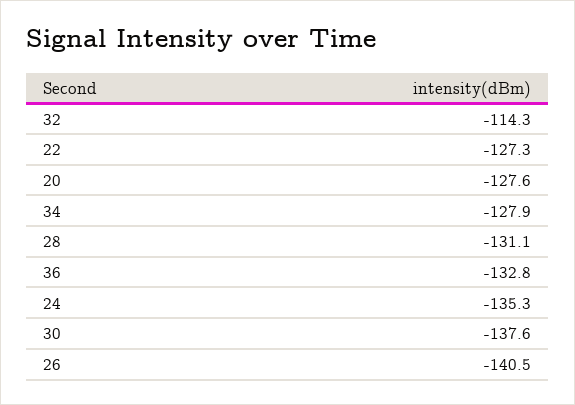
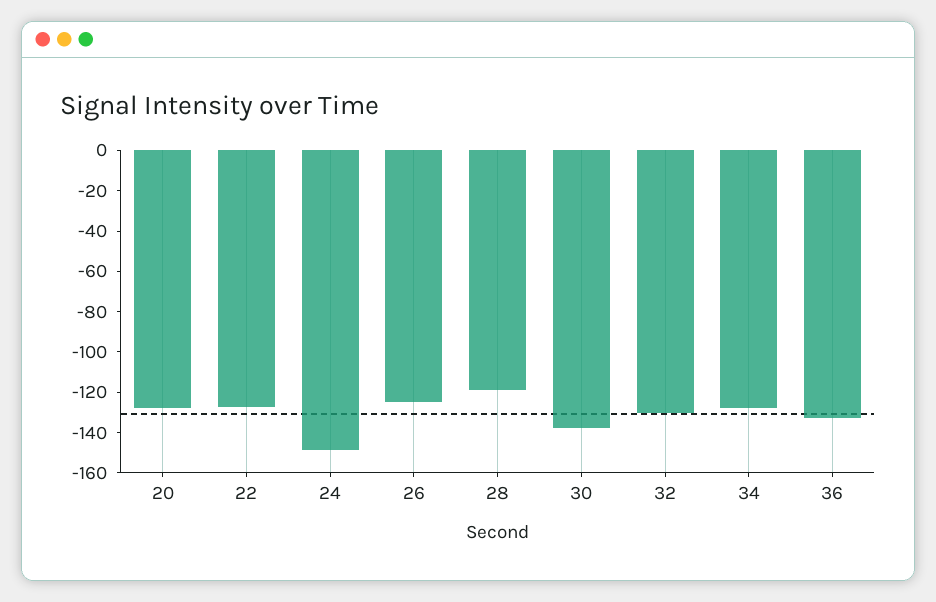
32: -114.3 -> -130
28: -131.1 -> -120
24: -135.3 -> -150
26: -140.5 -> -125

